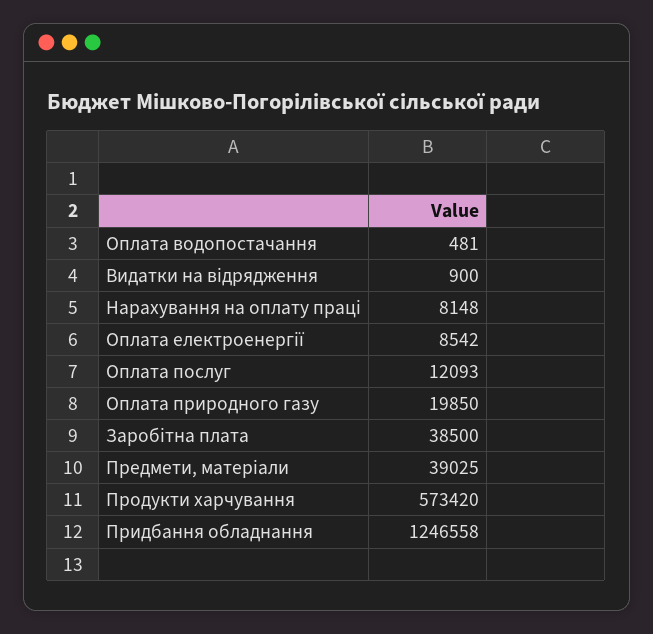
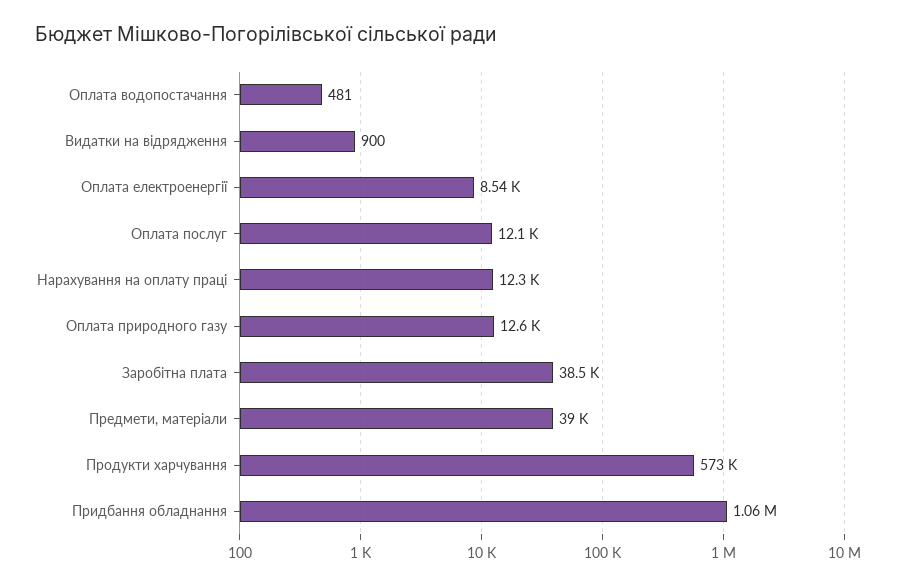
Нарахування на оплату праці: 8148 -> 12300
Оплата природного газу: 19850 -> 12600
Придбання обладнання: 1246558 -> 1060000

